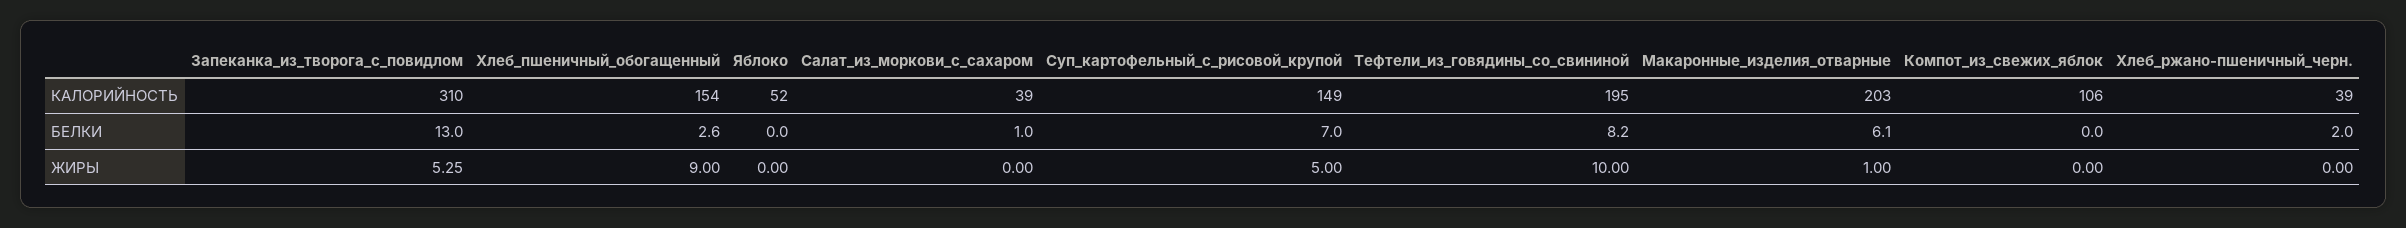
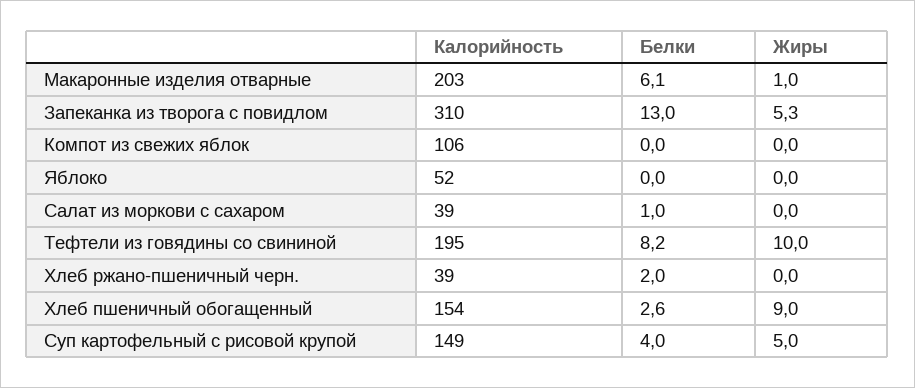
Суп_картофельный_с_рисовой_крупой, БЕЛКИ: 7 -> 4

